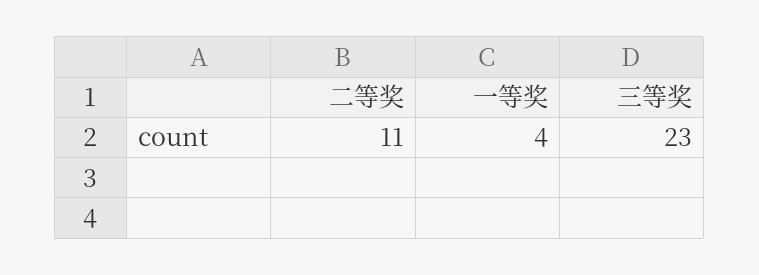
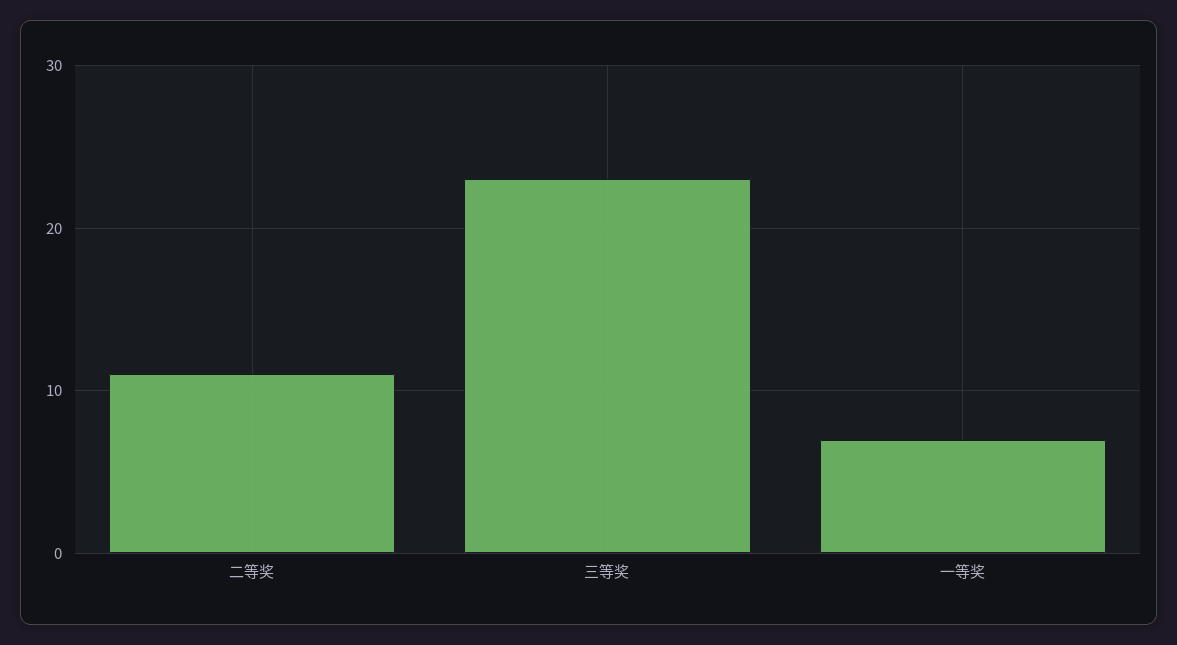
一等奖: 4 -> 7

